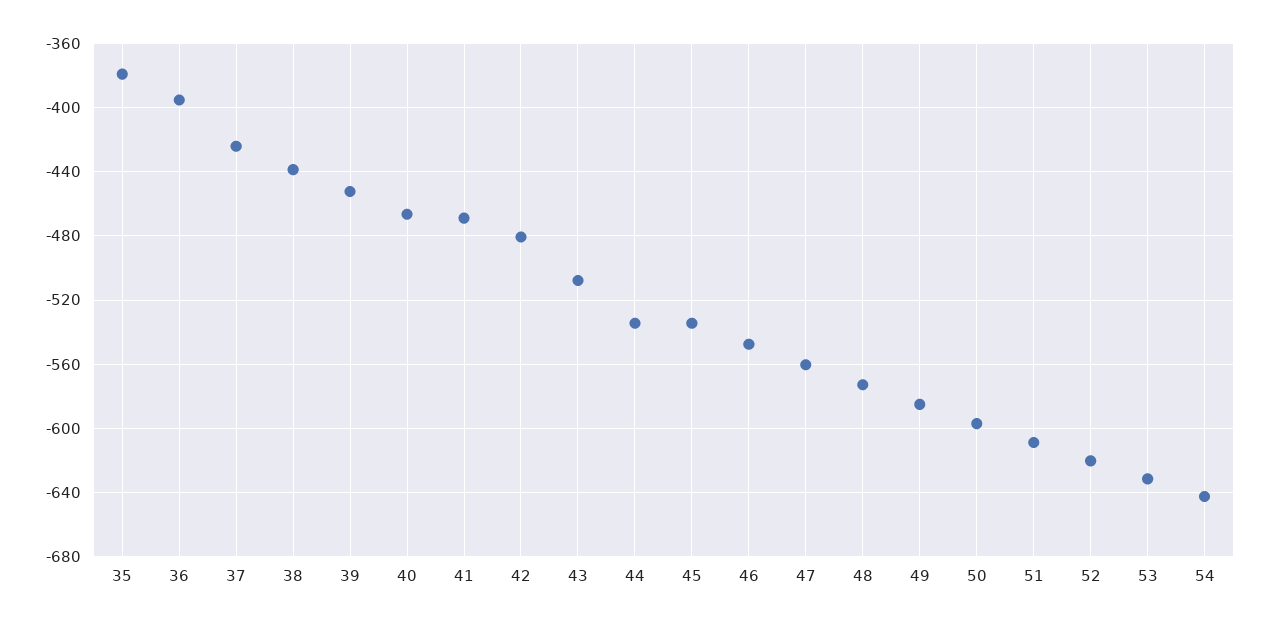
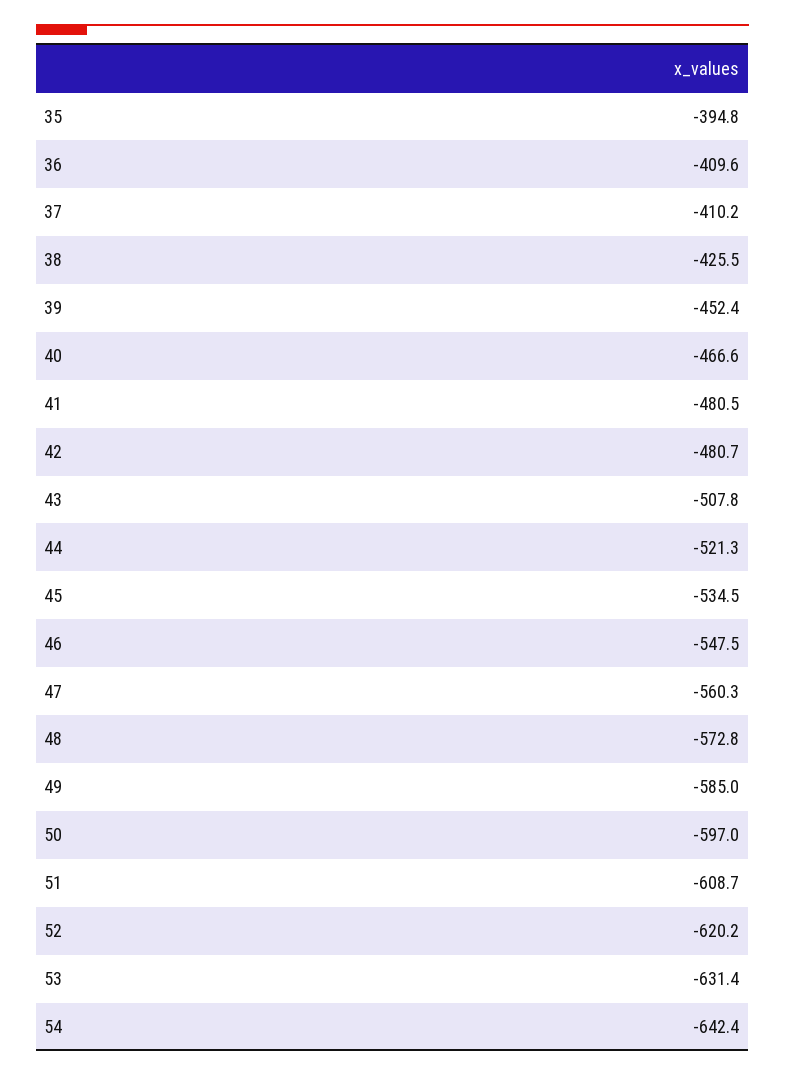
35: -380 -> -394.8
36: -395 -> -409.6
37: -425 -> -410.2
38: -440 -> -425.5
41: -470 -> -480.5
44: -535 -> -521.3

